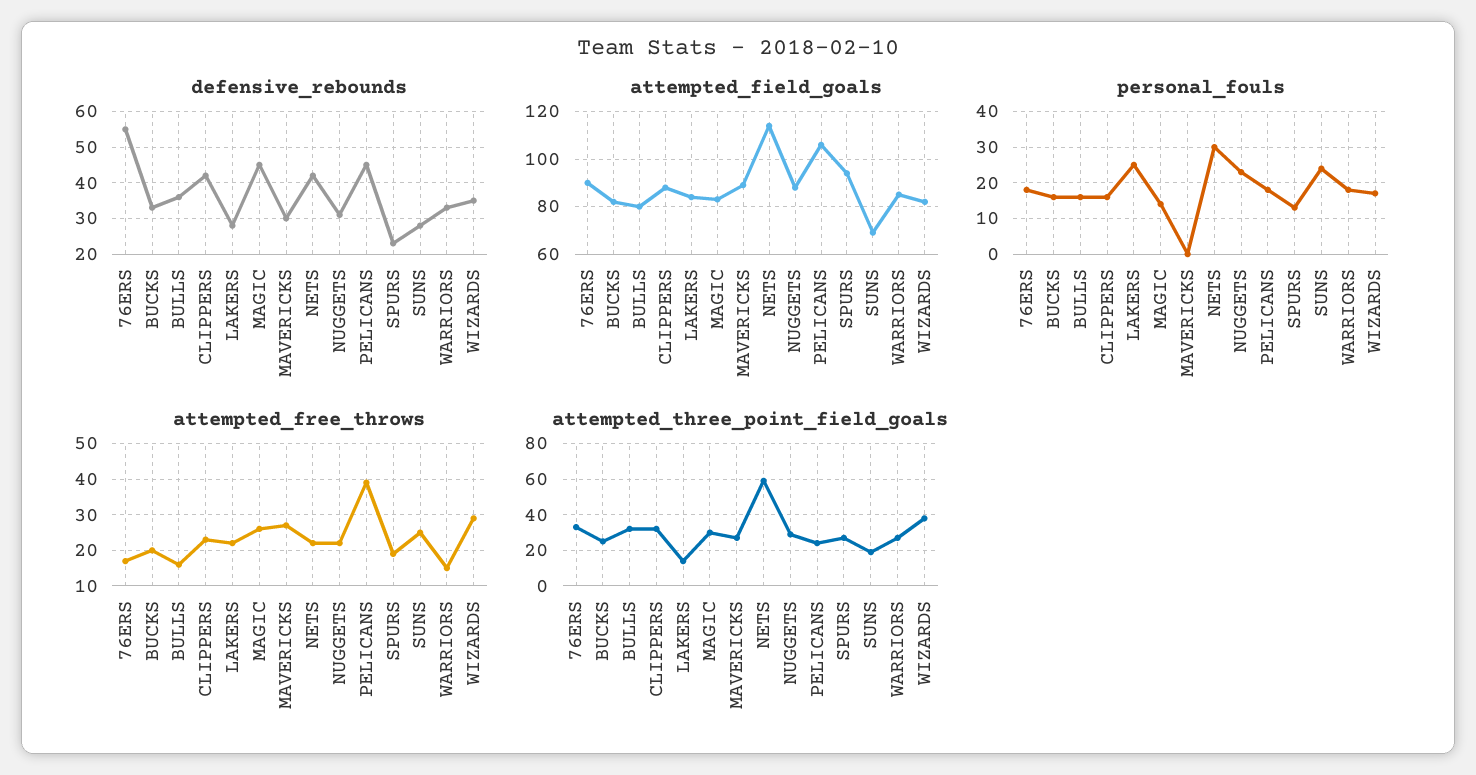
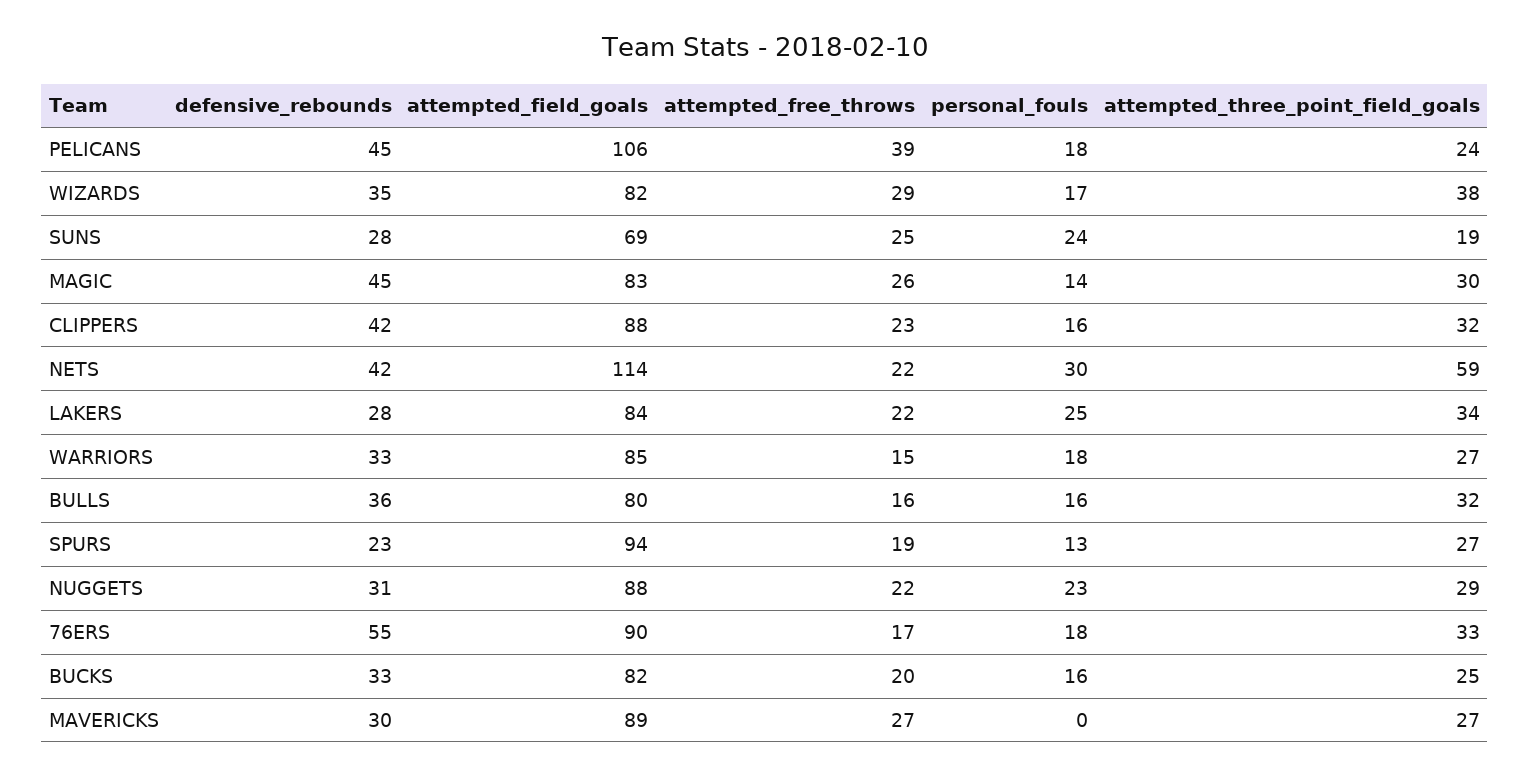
attempted_three_point_field_goals, LAKERS: 15 -> 34

